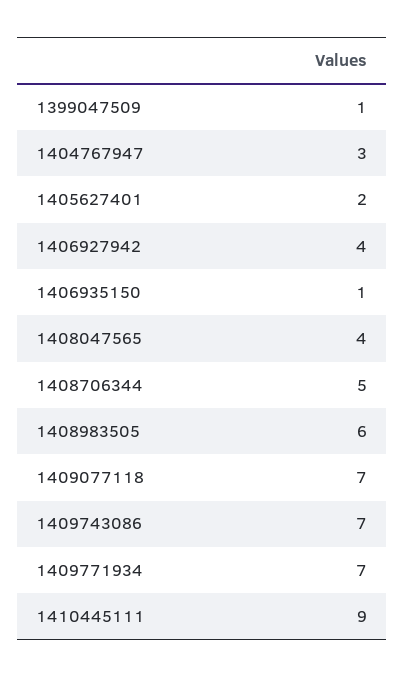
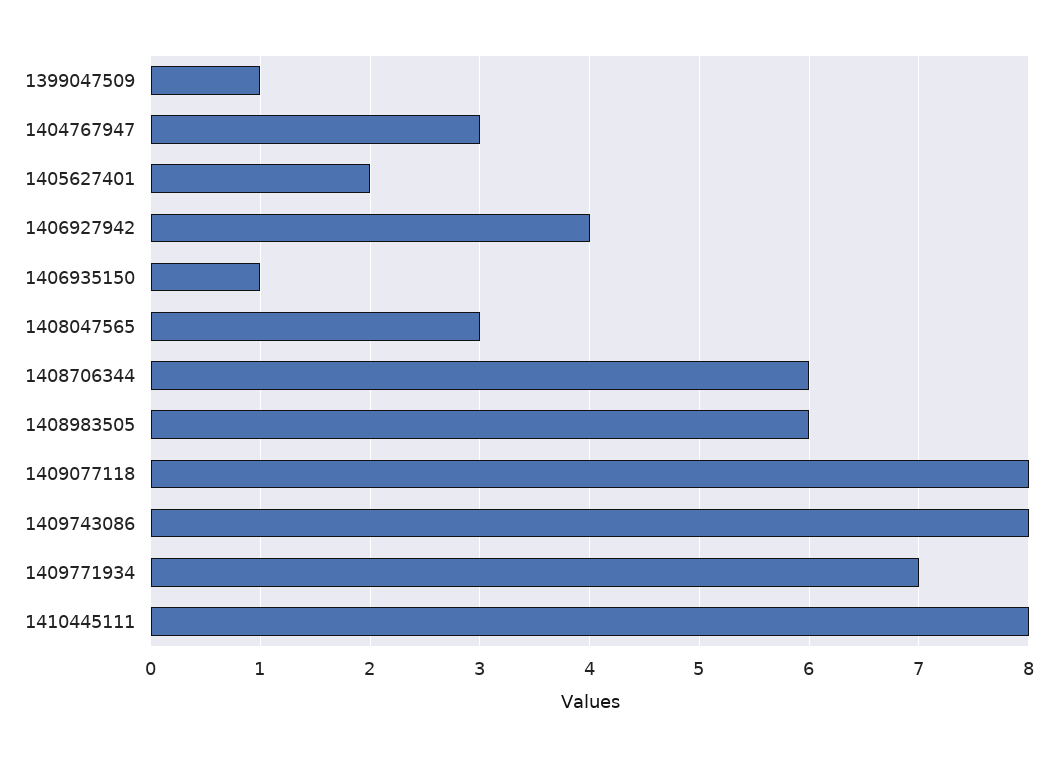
1408047565: 4 -> 3
1408706344: 5 -> 6
1409077118: 7 -> 8
1409743086: 7 -> 8
1410445111: 9 -> 8

